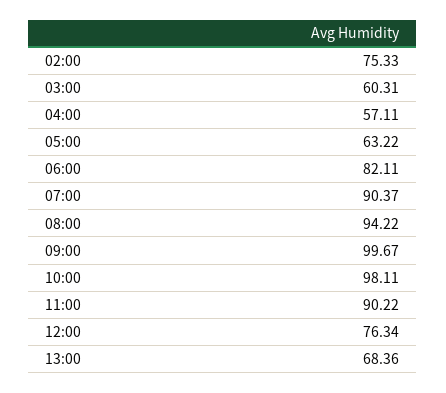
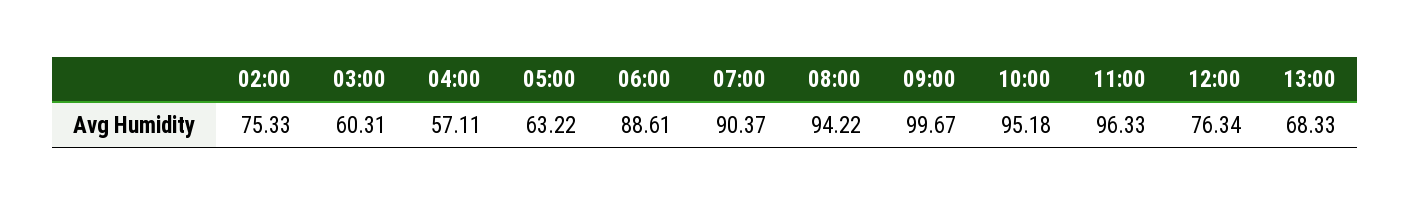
06:00: 82.11 -> 88.61
10:00: 98.11 -> 95.18
11:00: 90.22 -> 96.33
13:00: 68.36 -> 68.33

